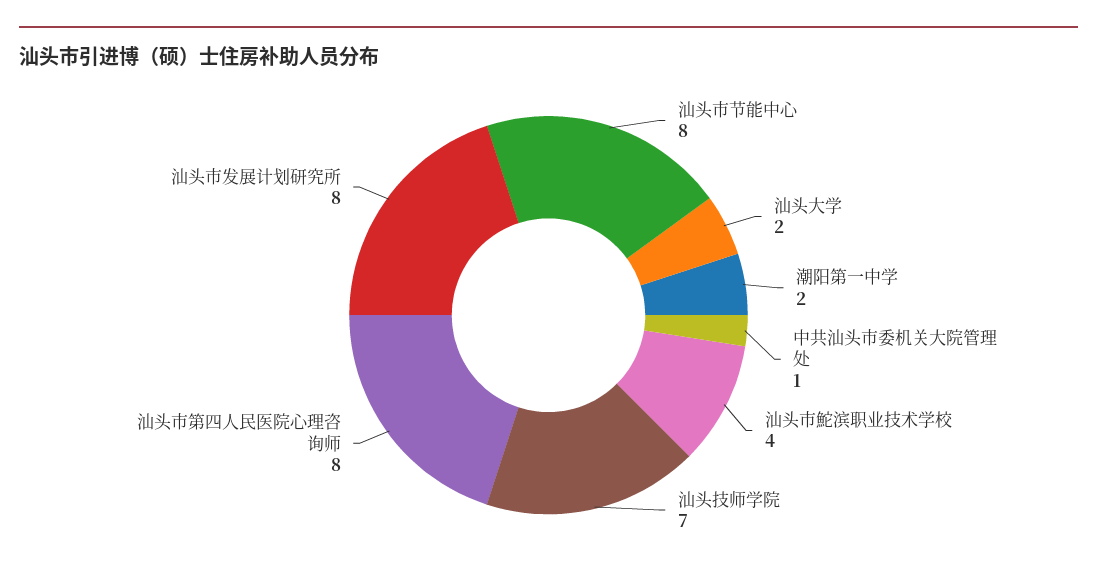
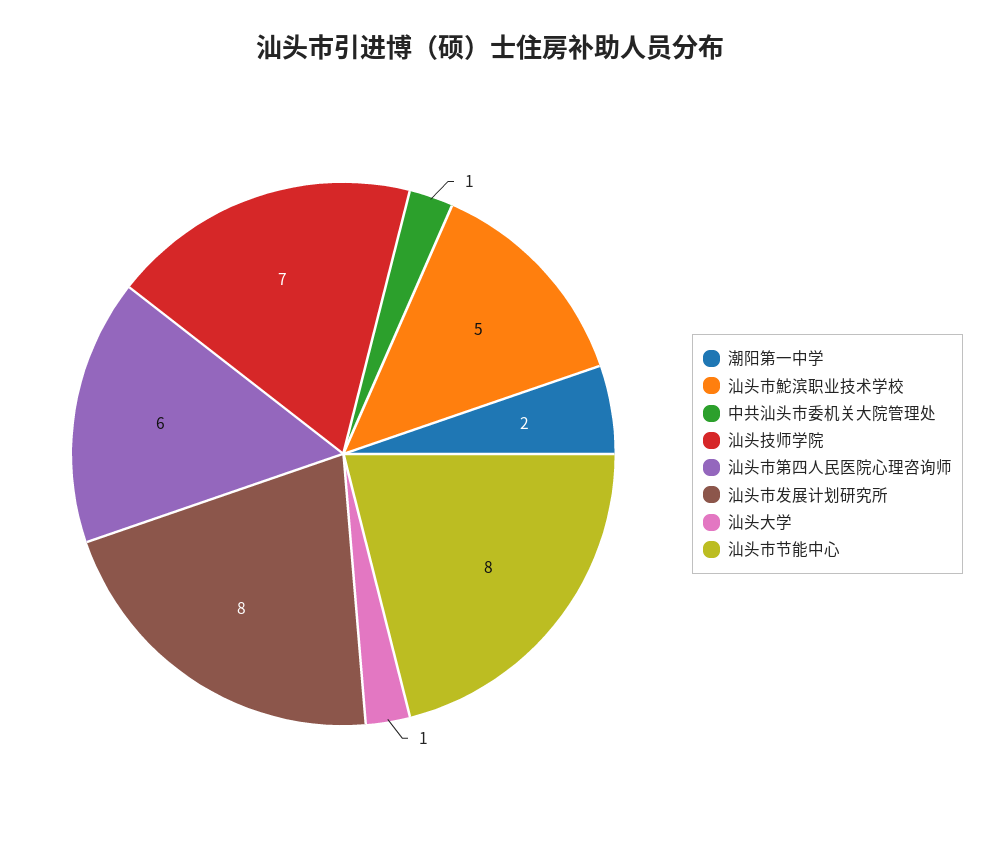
汕头大学: 2 -> 1
汕头市鮀滨职业技术学校: 4 -> 5
汕头市第四人民医院心理咨询师: 8 -> 6

